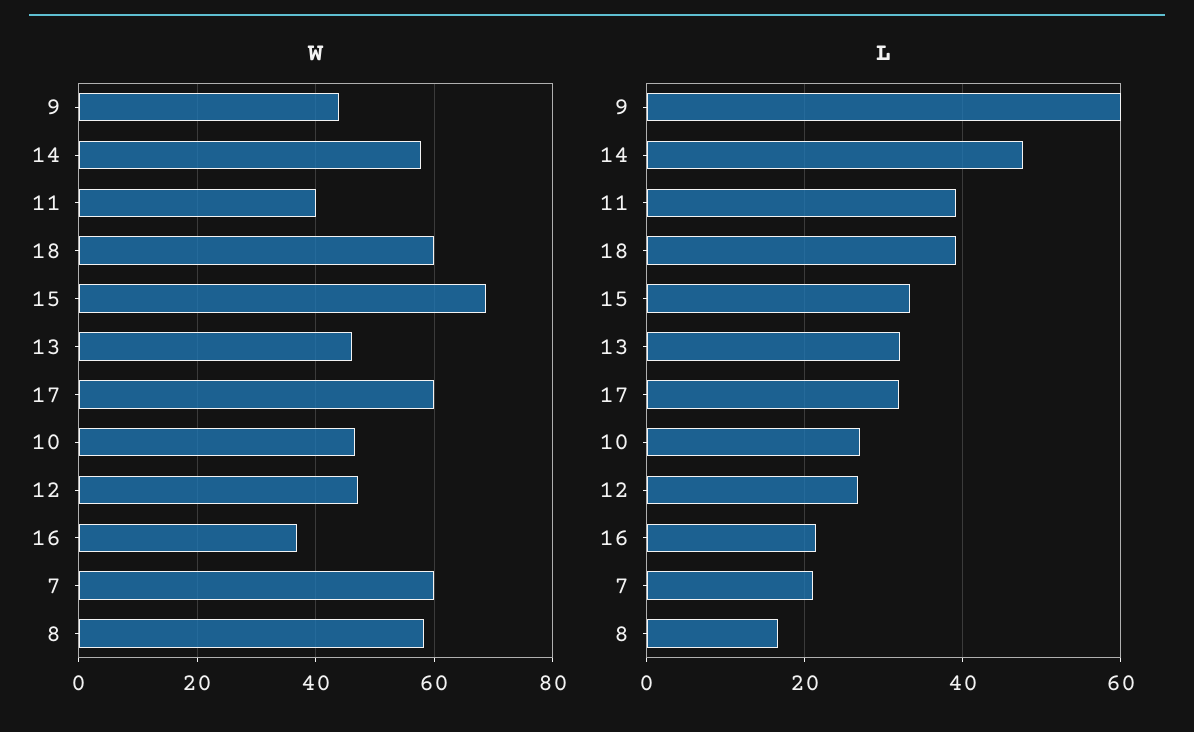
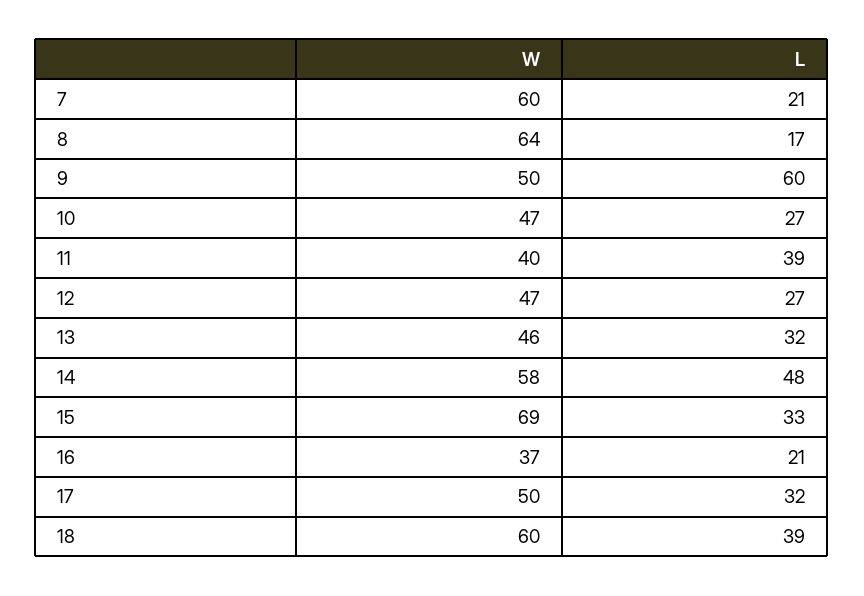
W, 9: 44 -> 50
W, 17: 60 -> 50
W, 8: 58 -> 64

